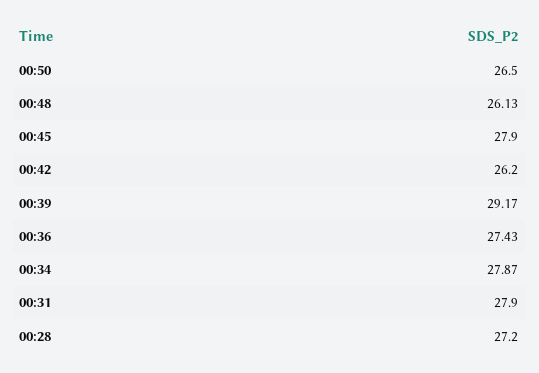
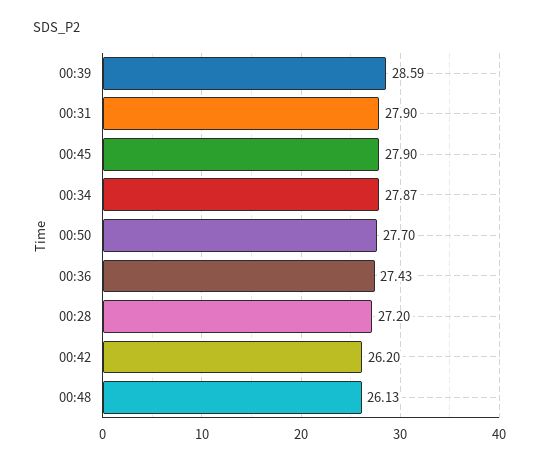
00:50: 26.5 -> 27.7
00:39: 29.17 -> 28.59

